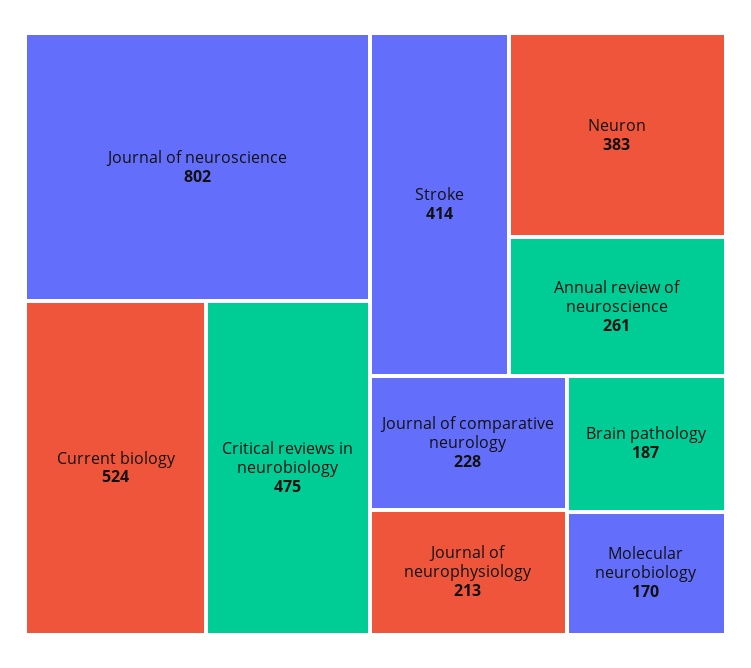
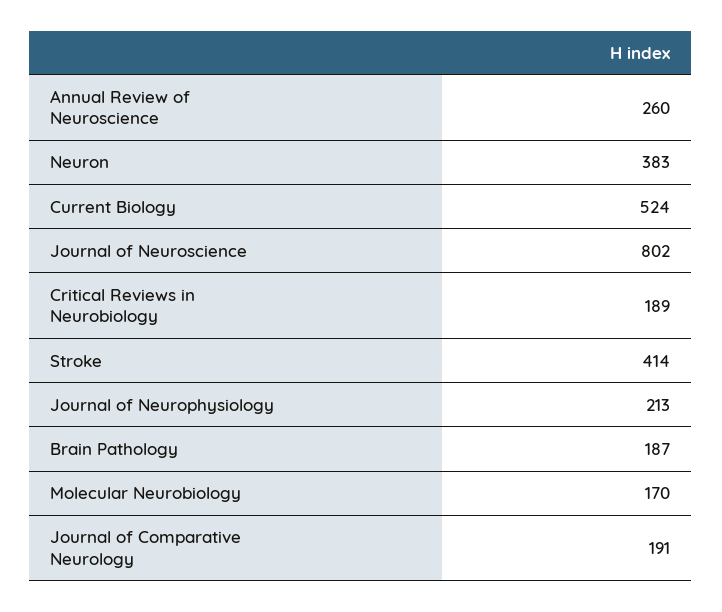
Critical reviews in neurobiology: 475 -> 189
Annual review of neuroscience: 261 -> 260
Journal of comparative neurology: 228 -> 191

